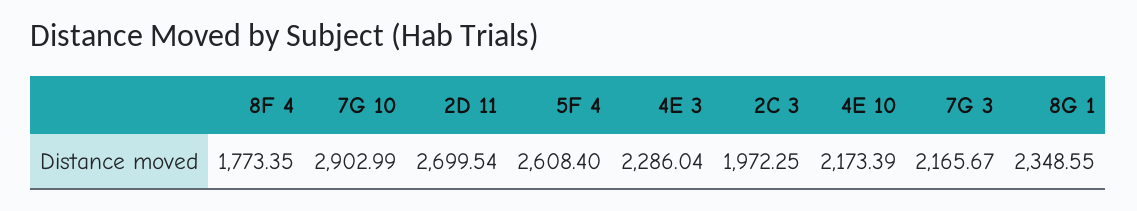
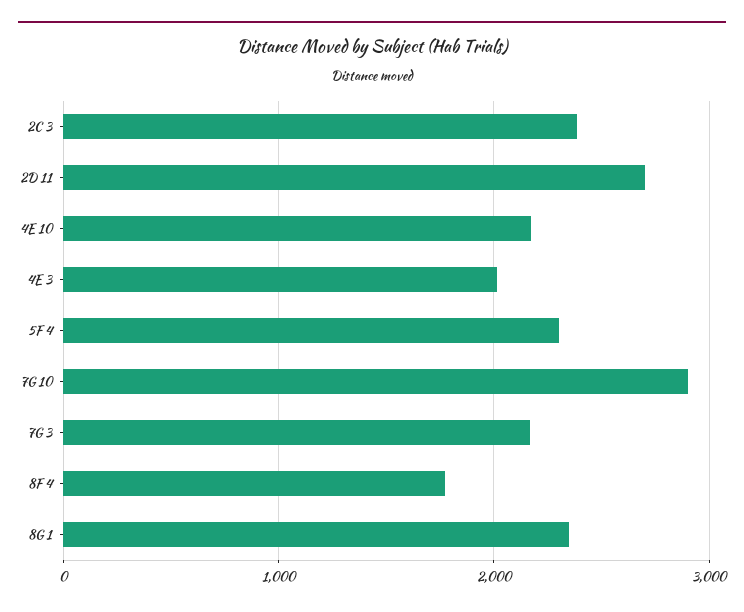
5F 4: 2608.4 -> 2300
4E 3: 2286.04 -> 2000
2C 3: 1972.25 -> 2400

